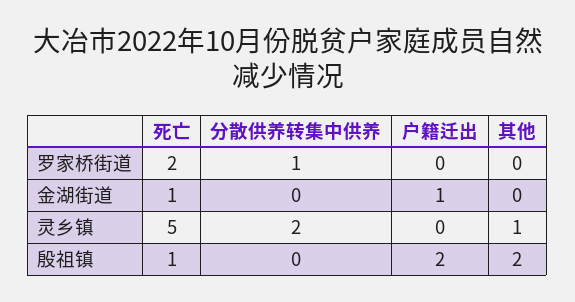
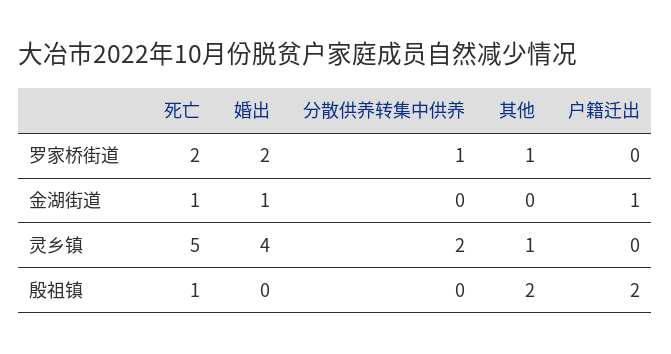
其他, 罗家桥街道: 0 -> 1
婚出, 罗家桥街道: none -> 2
婚出, 金湖街道: none -> 1
婚出, 灵乡镇: none -> 4
婚出, 殷祖镇: none -> 0

